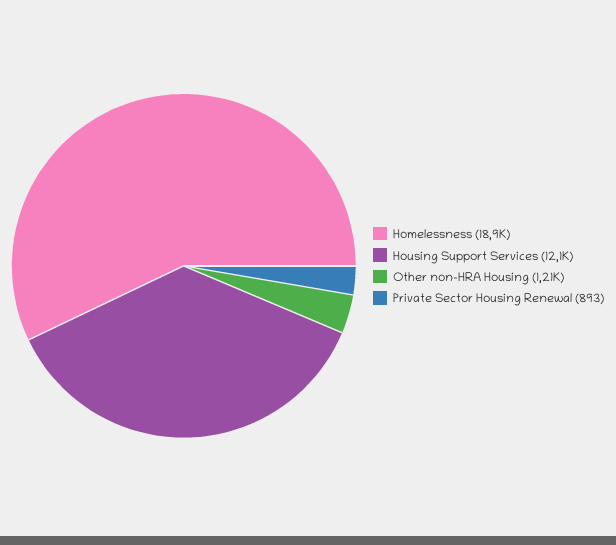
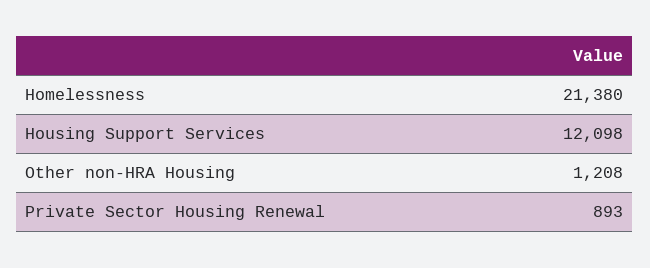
Homelessness: 18900 -> 21380

